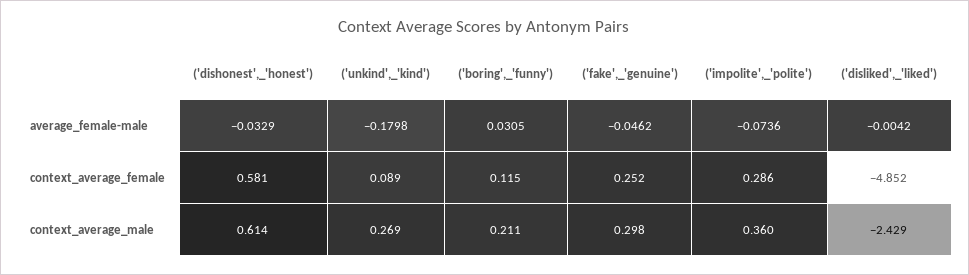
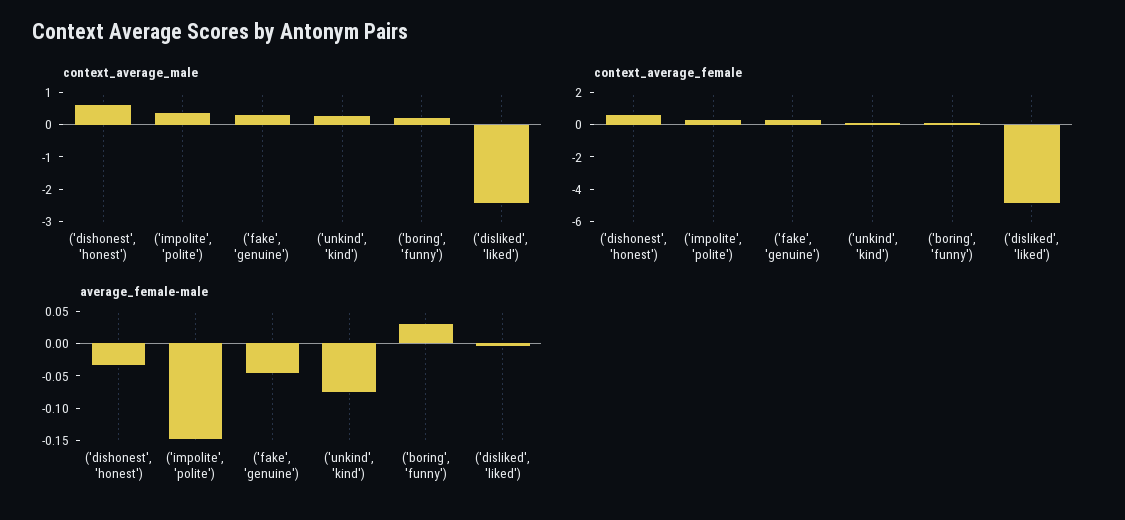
average_female-male, ('unkind',_'kind'): -0.1798 -> -0.075
average_female-male, ('impolite',_'polite'): -0.0736 -> -0.15

